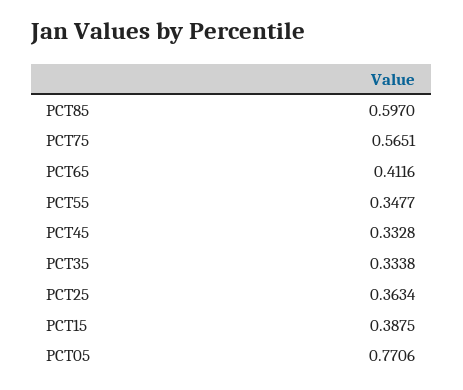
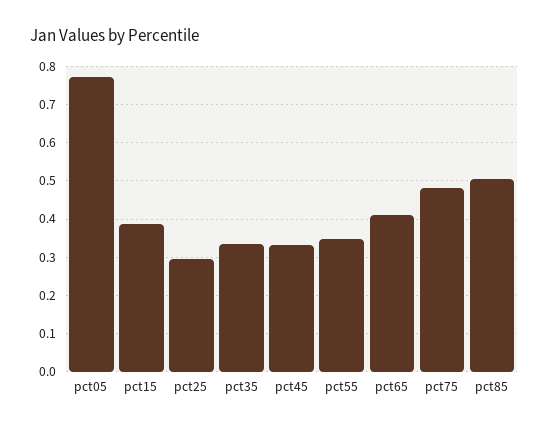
PCT85: 0.597 -> 0.5
PCT75: 0.5651 -> 0.48
PCT25: 0.3634 -> 0.3

